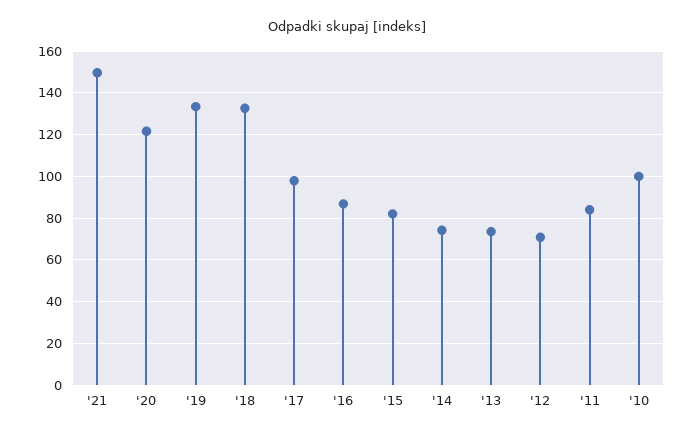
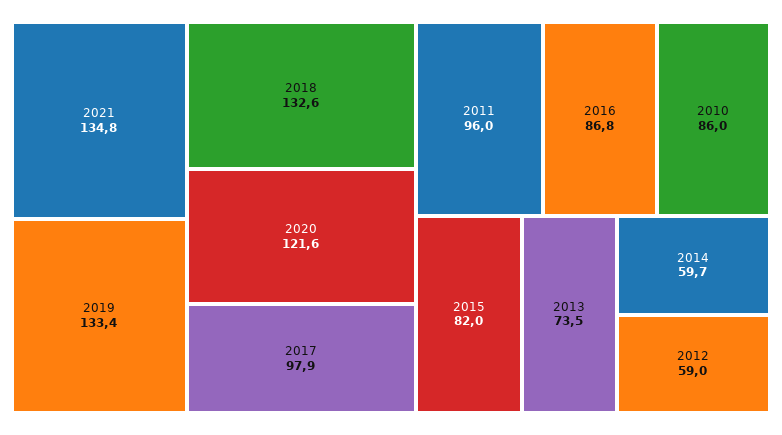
'21: 150 -> 134.8
'14: 75 -> 59.7
'12: 70 -> 59
'11: 85 -> 96
'10: 100 -> 86

